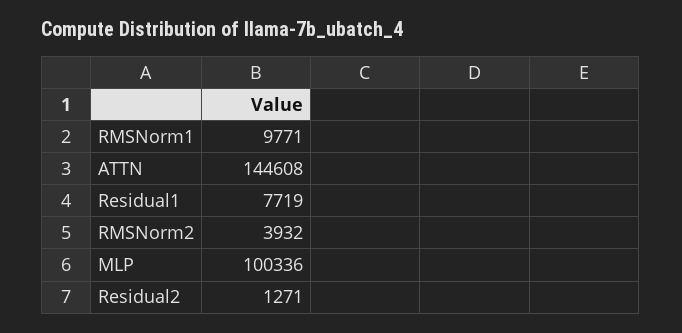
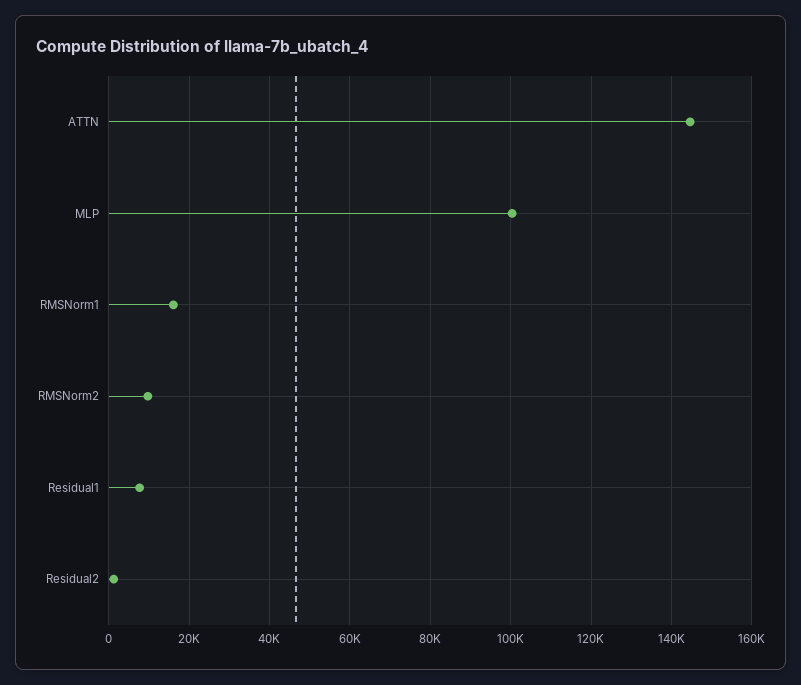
RMSNorm1: 9771 -> 16000
RMSNorm2: 3932 -> 10000

